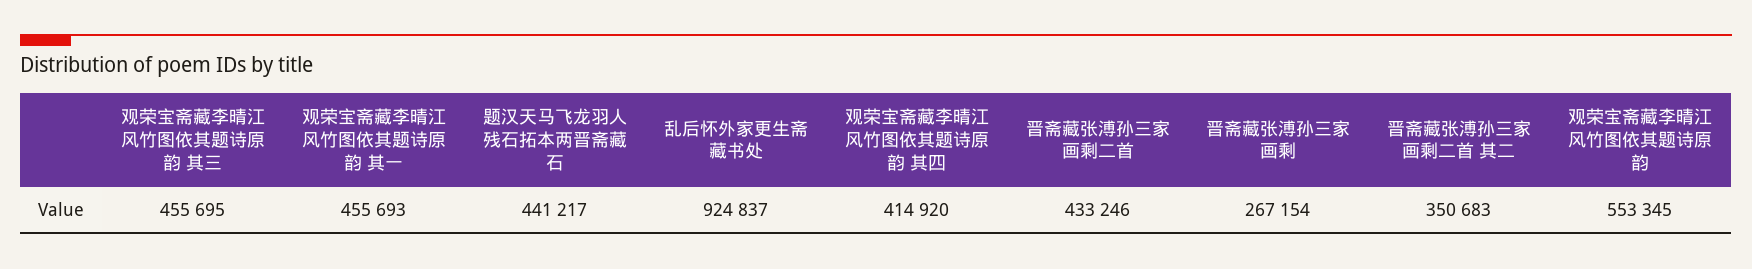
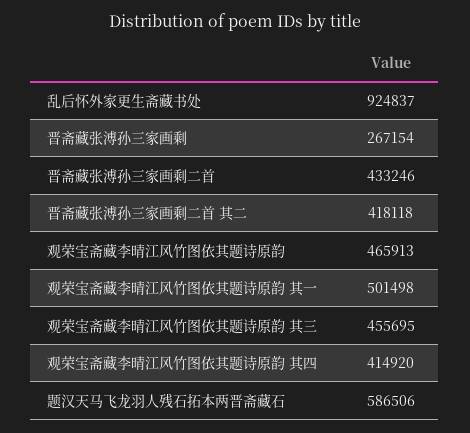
观荣宝斋藏李晴江风竹图依其题诗原韵 其一: 455693 -> 501498
题汉天马飞龙羽人残石拓本两晋斋藏石: 441217 -> 586506
晋斋藏张溥孙三家画剩二首 其二: 350683 -> 418118
观荣宝斋藏李晴江风竹图依其题诗原韵: 553345 -> 465913

